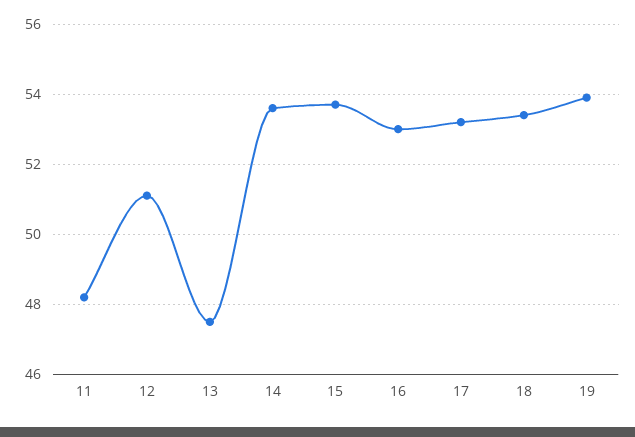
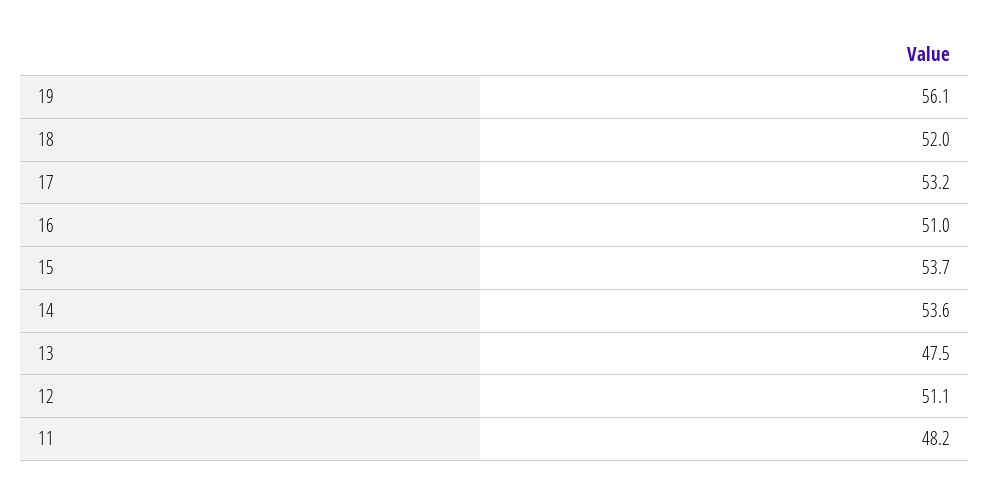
16: 53 -> 51
18: 53.5 -> 52
19: 54 -> 56.1

